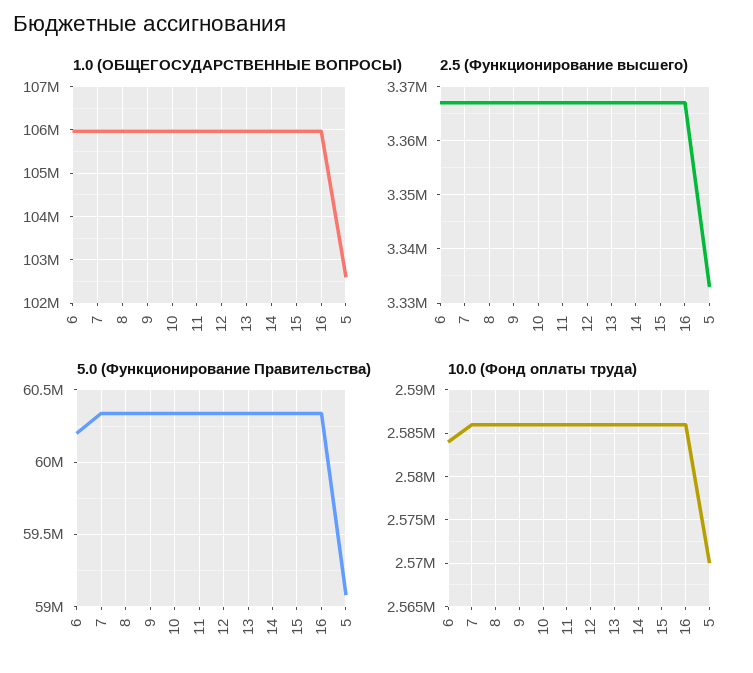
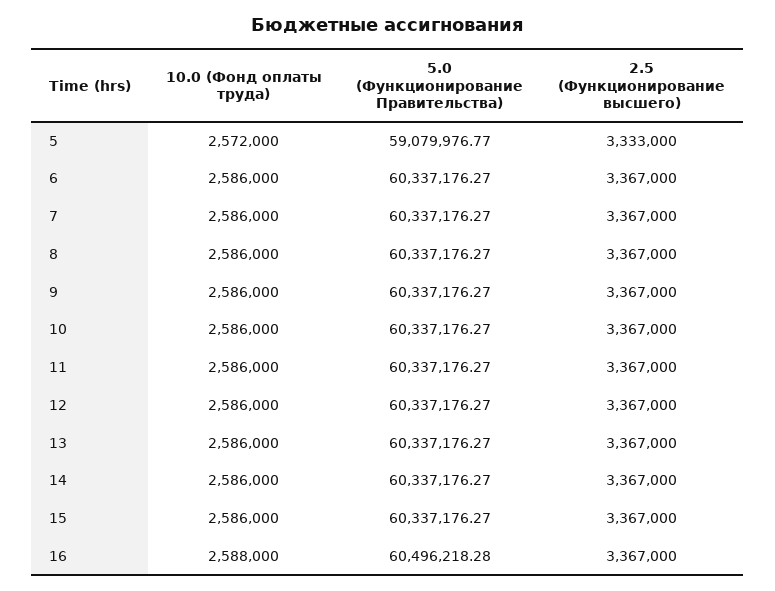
1.0 (ОБЩЕГОСУДАРСТВЕННЫЕ ВОПРОСЫ), 6: 106000000 -> none
1.0 (ОБЩЕГОСУДАРСТВЕННЫЕ ВОПРОСЫ), 7: 106000000 -> none
1.0 (ОБЩЕГОСУДАРСТВЕННЫЕ ВОПРОСЫ), 8: 106000000 -> none
1.0 (ОБЩЕГОСУДАРСТВЕННЫЕ ВОПРОСЫ), 9: 106000000 -> none
1.0 (ОБЩЕГОСУДАРСТВЕННЫЕ ВОПРОСЫ), 10: 106000000 -> none
1.0 (ОБЩЕГОСУДАРСТВЕННЫЕ ВОПРОСЫ), 11: 106000000 -> none
1.0 (ОБЩЕГОСУДАРСТВЕННЫЕ ВОПРОСЫ), 12: 106000000 -> none
1.0 (ОБЩЕГОСУДАРСТВЕННЫЕ ВОПРОСЫ), 13: 106000000 -> none
1.0 (ОБЩЕГОСУДАРСТВЕННЫЕ ВОПРОСЫ), 14: 106000000 -> none
1.0 (ОБЩЕГОСУДАРСТВЕННЫЕ ВОПРОСЫ), 15: 106000000 -> none
1.0 (ОБЩЕГОСУДАРСТВЕННЫЕ ВОПРОСЫ), 16: 106000000 -> none
1.0 (ОБЩЕГОСУДАРСТВЕННЫЕ ВОПРОСЫ), 5: 102600000 -> none
5.0 (Функционирование Правительства), 6: 60200000 -> 60337176.27
5.0 (Функционирование Правительства), 16: 60350000 -> 60496218.28
10.0 (Фонд оплаты труда), 6: 2584000 -> 2586000
10.0 (Фонд оплаты труда), 16: 2586000 -> 2588000
10.0 (Фонд оплаты труда), 5: 2570000 -> 2572000

